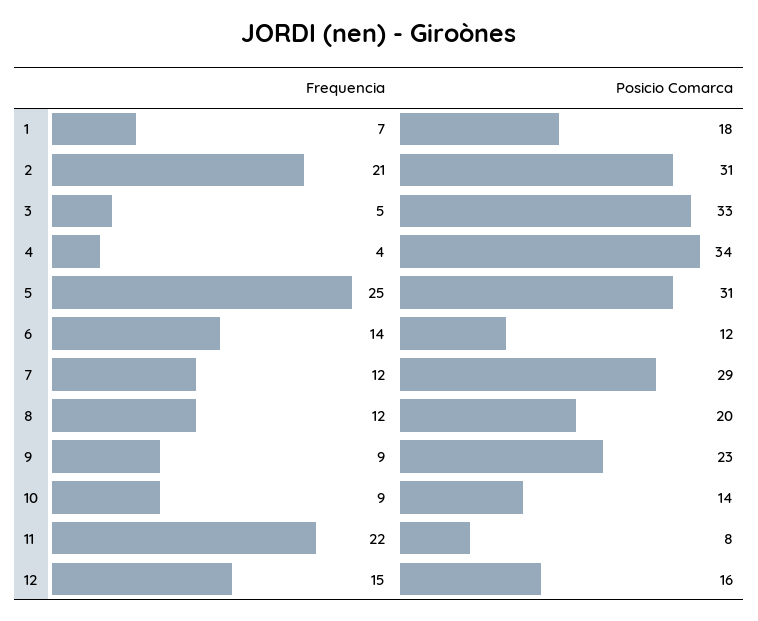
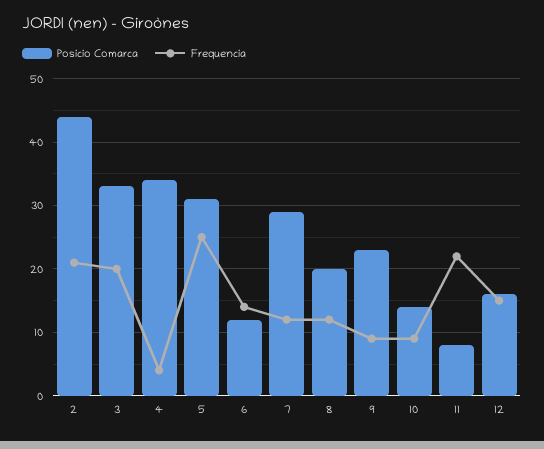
Frequencia, 1: 7 -> none
Posicio Comarca, 1: 18 -> none
Posicio Comarca, 2: 31 -> 44
Frequencia, 3: 5 -> 20

